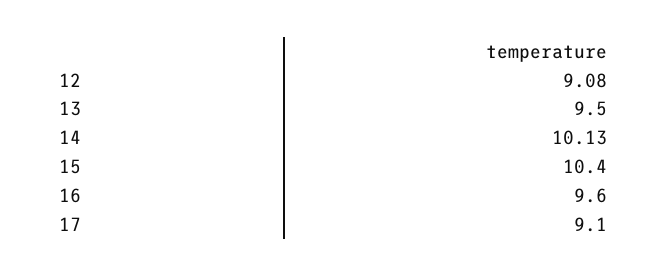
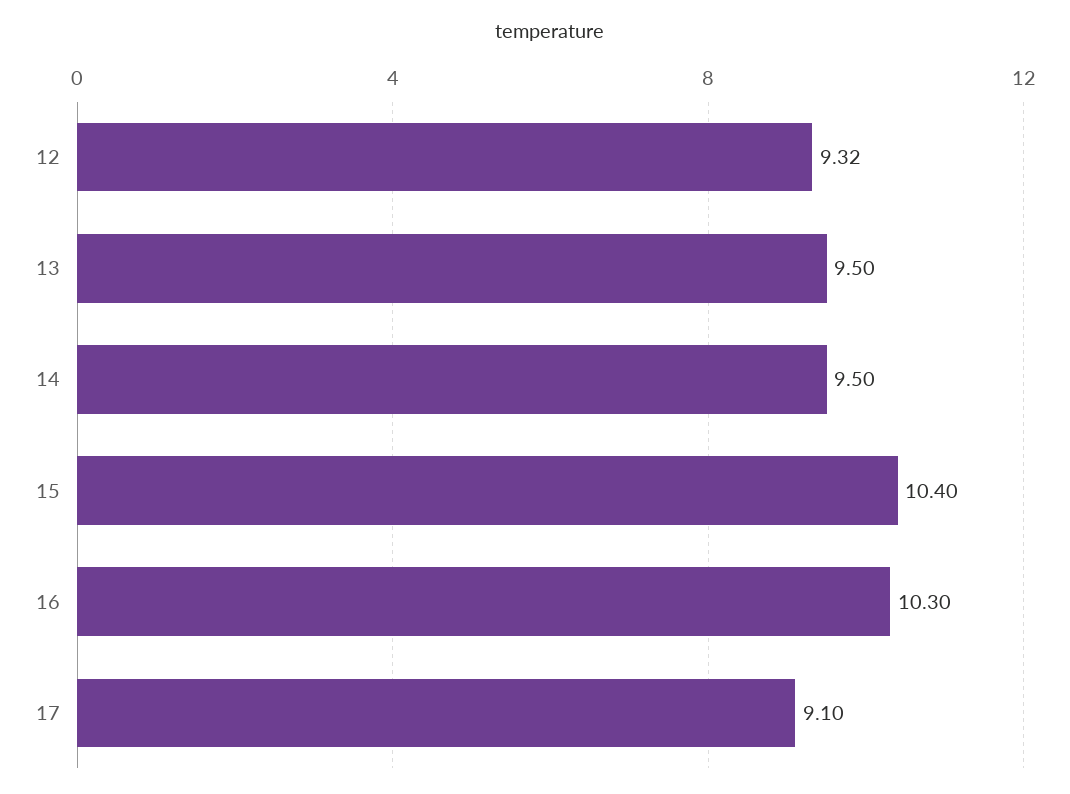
12: 9.08 -> 9.32
14: 10.13 -> 9.5
16: 9.6 -> 10.3

